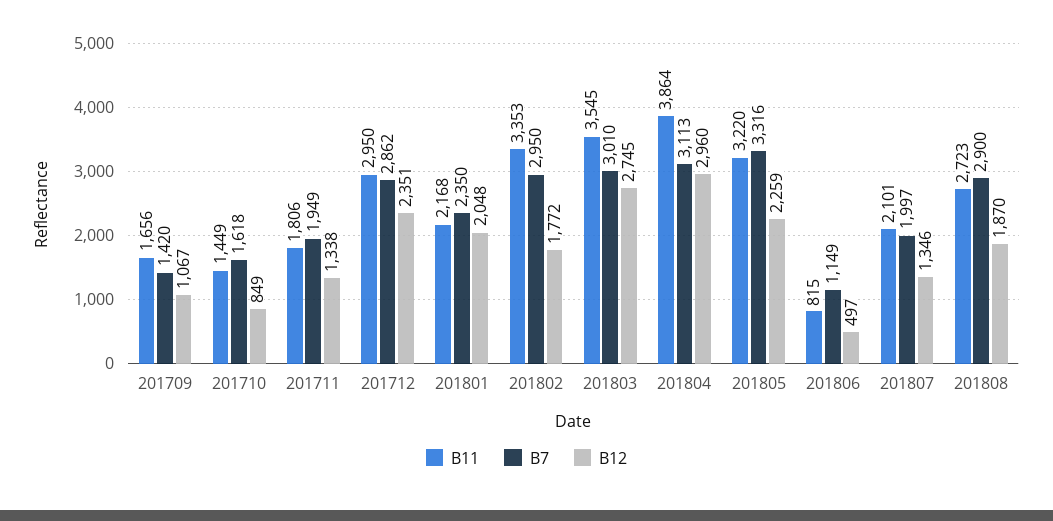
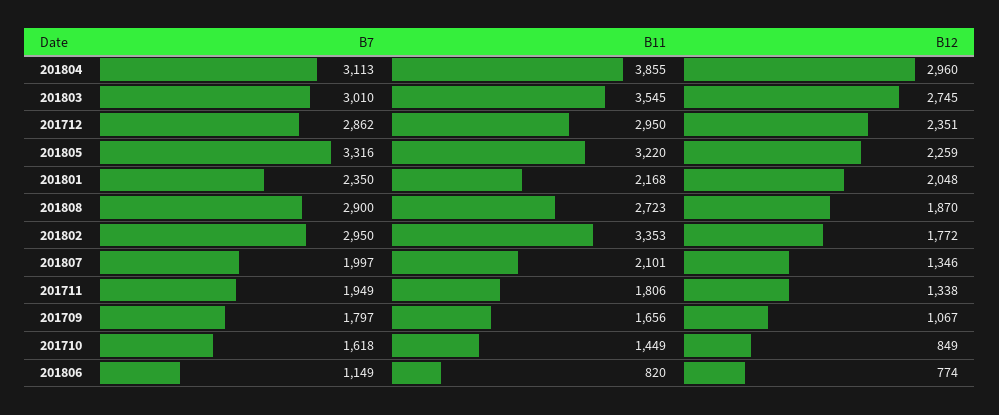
B7, 201709: 1420 -> 1797
B11, 201804: 3864 -> 3855
B11, 201806: 815 -> 820
B12, 201806: 497 -> 774

